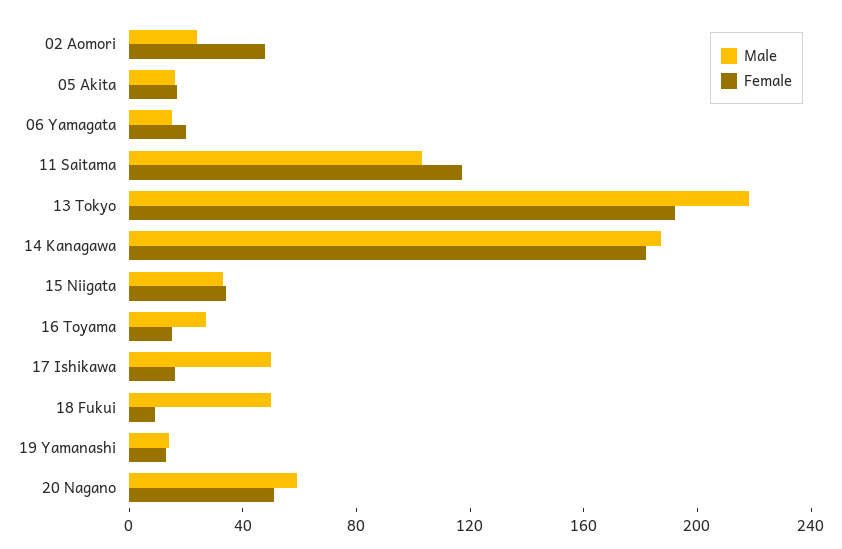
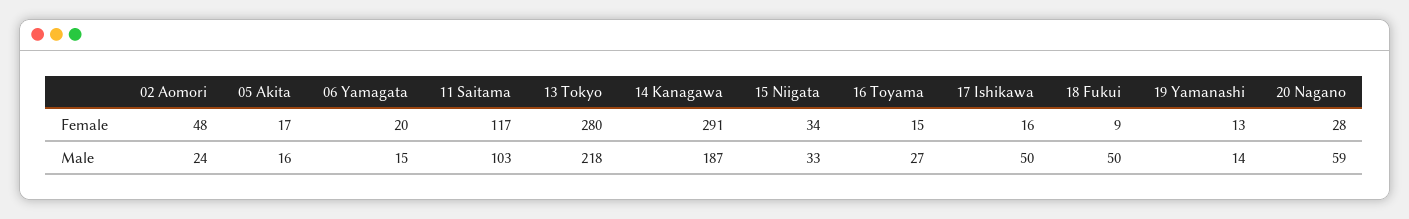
Female, 13 Tokyo: 190 -> 280
Female, 14 Kanagawa: 180 -> 291
Female, 20 Nagano: 50 -> 28

